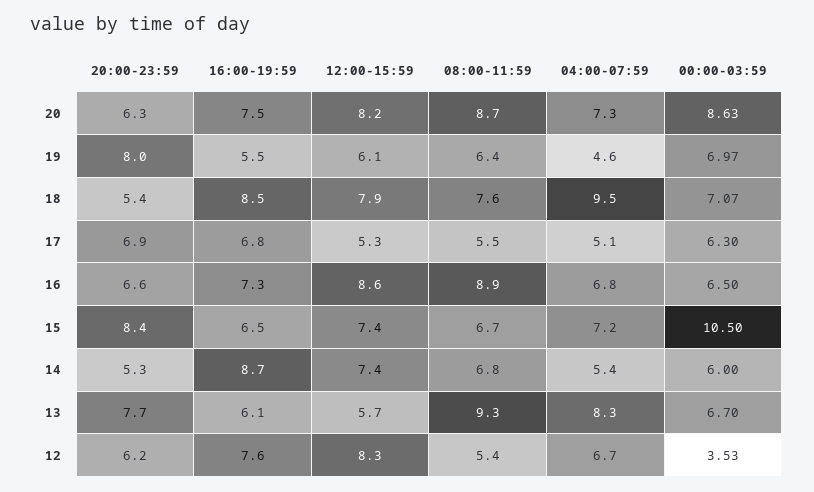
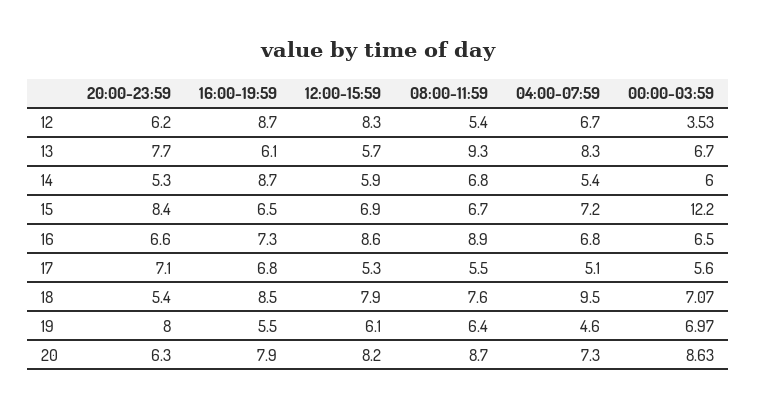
16:00-19:59, 20: 7.5 -> 7.9
20:00-23:59, 17: 6.9 -> 7.1
00:00-03:59, 17: 6.3 -> 5.6
12:00-15:59, 15: 7.4 -> 6.9
00:00-03:59, 15: 10.5 -> 12.2
12:00-15:59, 14: 7.4 -> 5.9
16:00-19:59, 12: 7.6 -> 8.7

